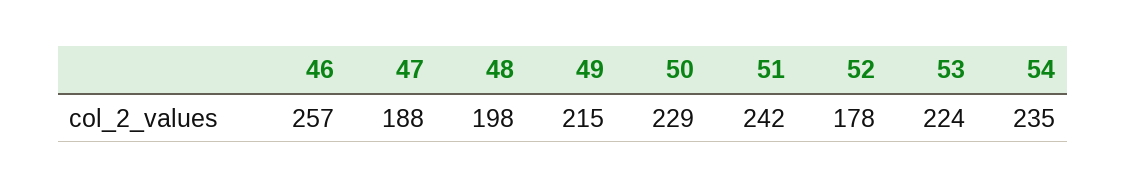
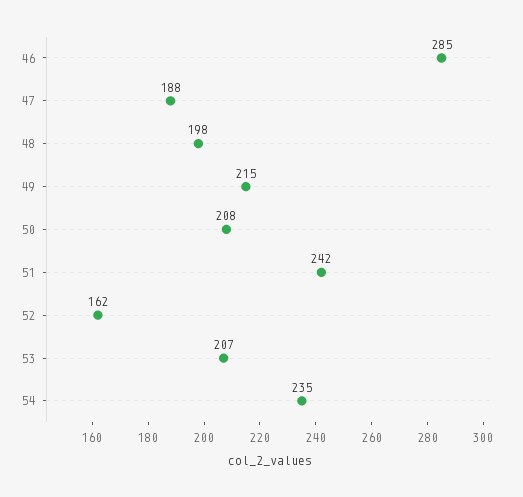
46: 257 -> 285
50: 229 -> 208
52: 178 -> 162
53: 224 -> 207

